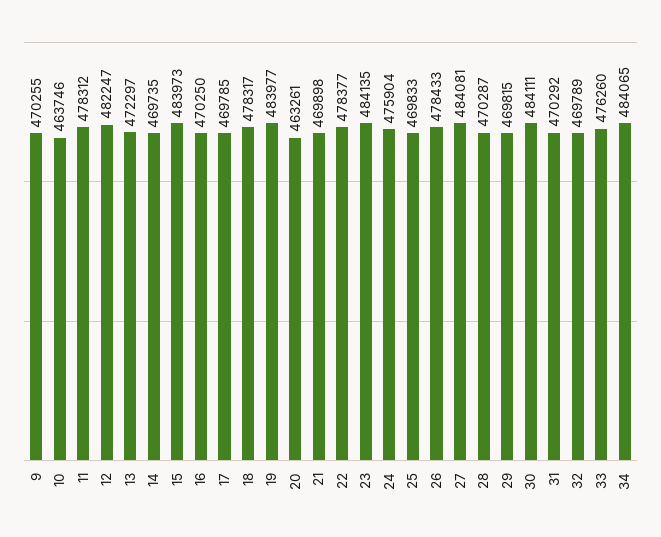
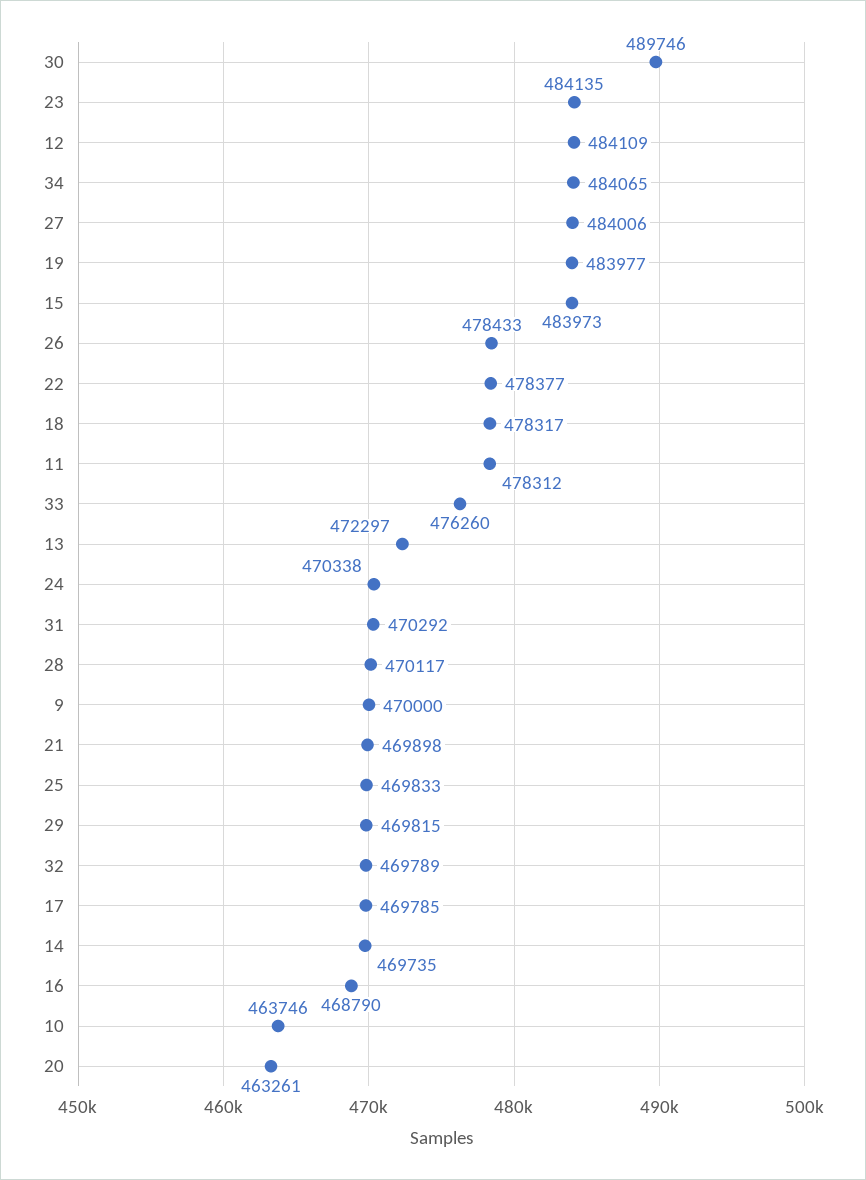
9: 470255 -> 470000
12: 482247 -> 484109
16: 470250 -> 468790
24: 475904 -> 470338
27: 484081 -> 484006
28: 470287 -> 470117
30: 484111 -> 489746

